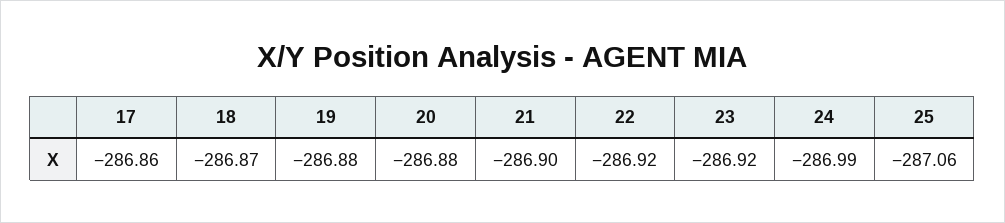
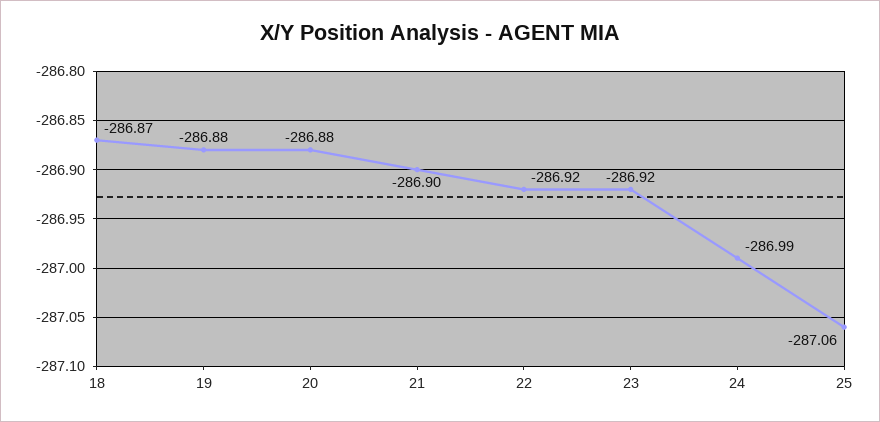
17: -286.86 -> none

